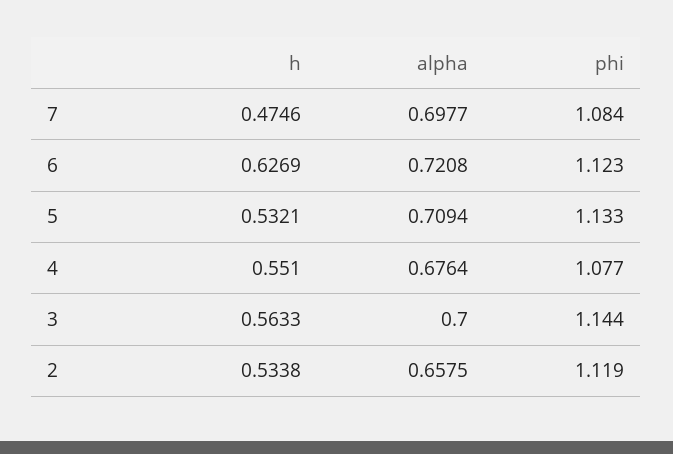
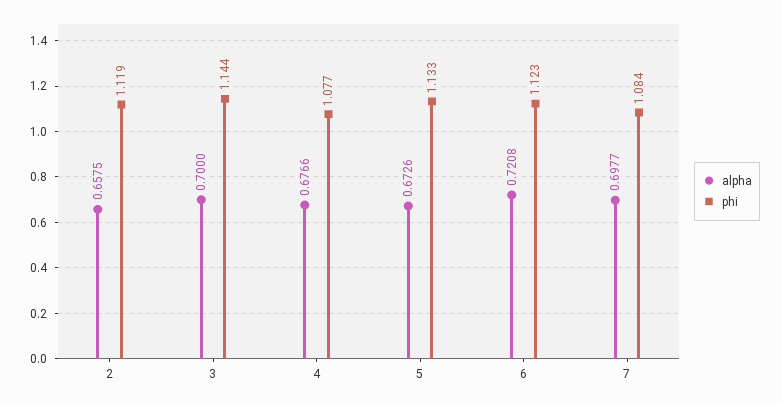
h, 7: 0.4746 -> none
h, 6: 0.6269 -> none
h, 5: 0.5321 -> none
alpha, 5: 0.7094 -> 0.6726
h, 4: 0.551 -> none
alpha, 4: 0.6764 -> 0.6766
h, 3: 0.5633 -> none
h, 2: 0.5338 -> none

